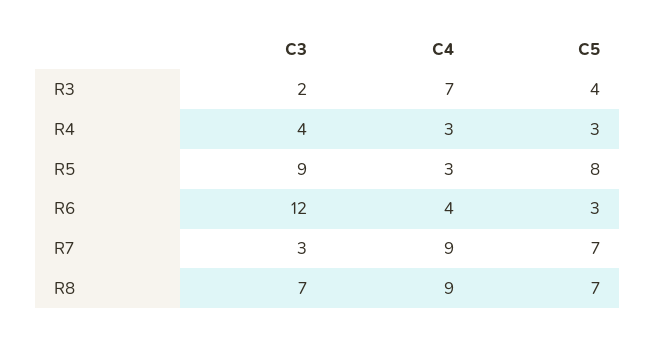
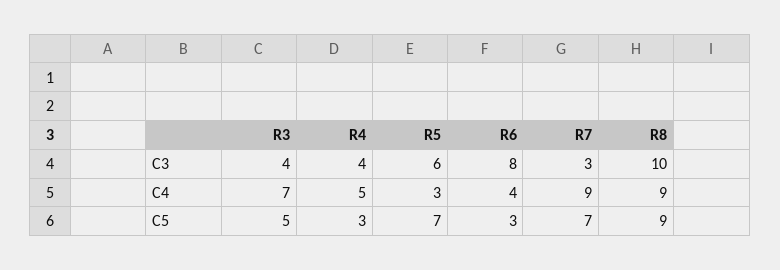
C3, R3: 2 -> 4
C5, R3: 4 -> 5
C4, R4: 3 -> 5
C3, R5: 9 -> 6
C5, R5: 8 -> 7
C3, R6: 12 -> 8
C3, R8: 7 -> 10
C5, R8: 7 -> 9

